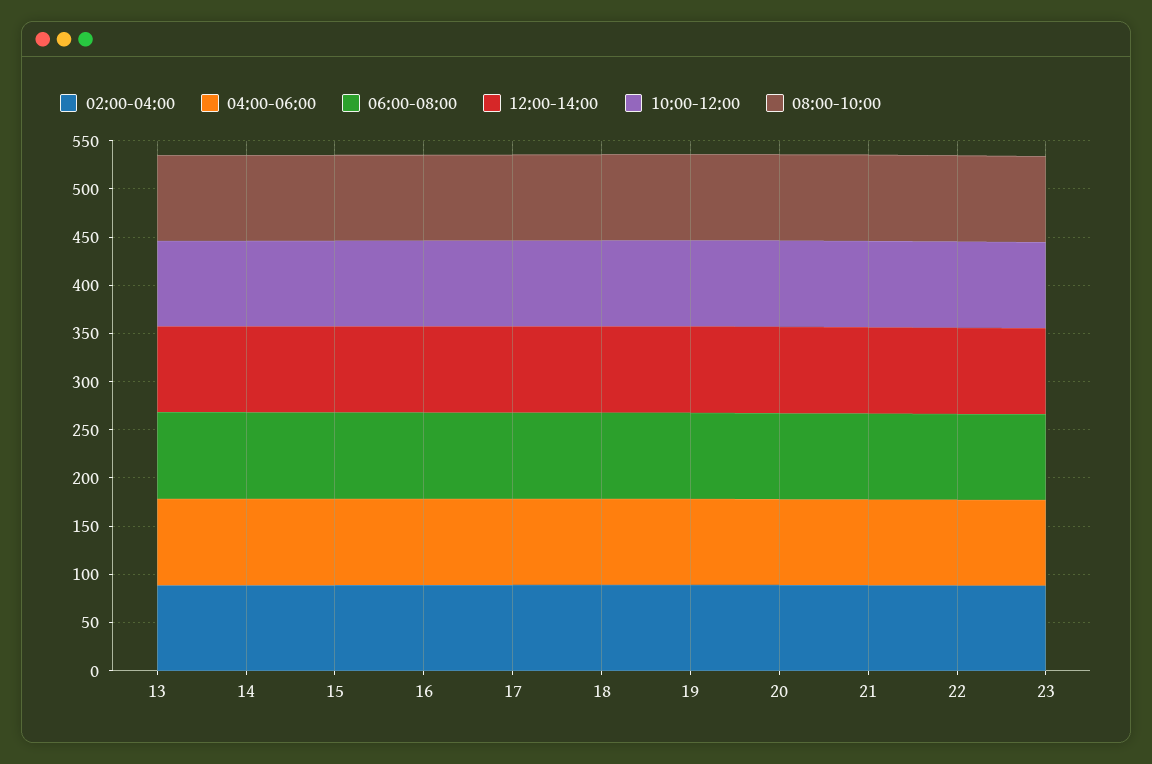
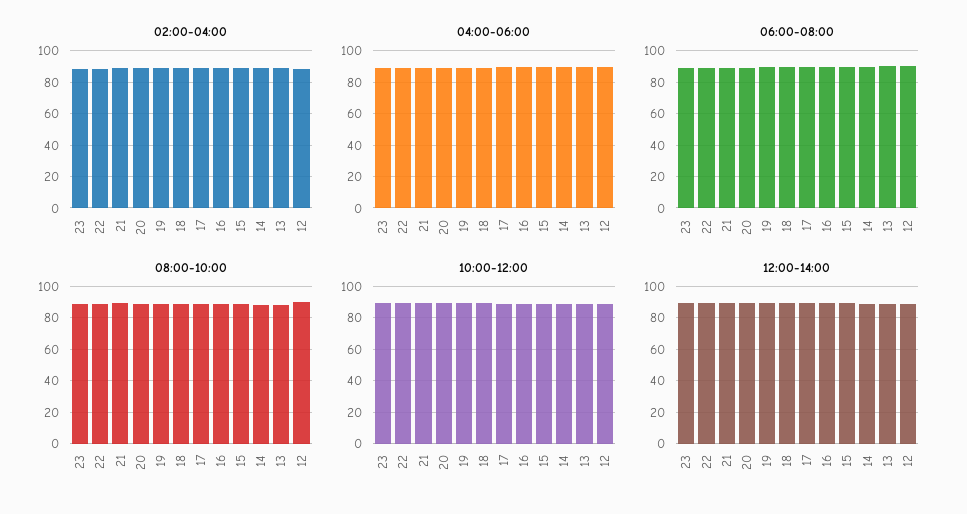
02:00-04:00, 12: none -> 90
04:00-06:00, 12: none -> 90
06:00-08:00, 12: none -> 90
08:00-10:00, 12: none -> 90
10:00-12:00, 12: none -> 90
12:00-14:00, 12: none -> 90

